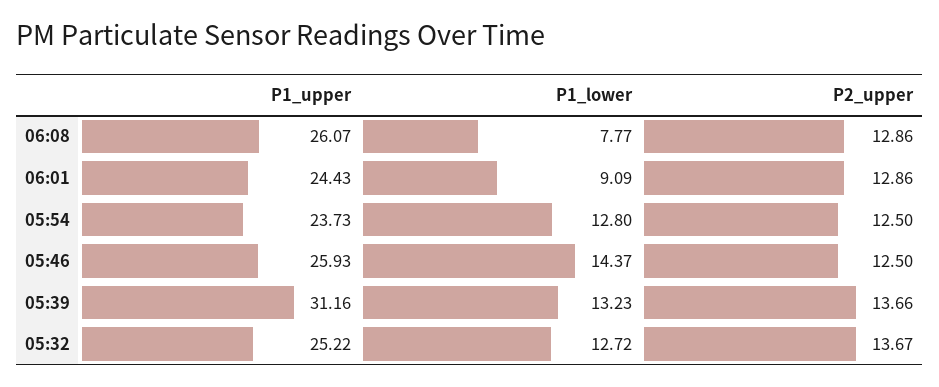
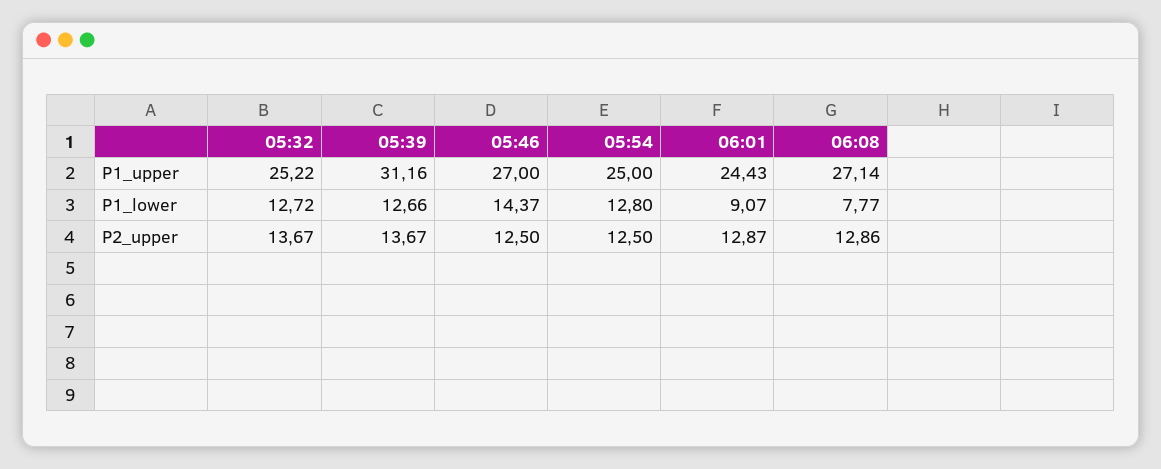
P1_upper, 06:08: 26.07 -> 27.14
P1_lower, 06:01: 9.09 -> 9.07
P2_upper, 06:01: 12.86 -> 12.87
P1_upper, 05:54: 23.73 -> 25
P1_upper, 05:46: 25.93 -> 27
P1_lower, 05:39: 13.23 -> 12.66
P2_upper, 05:39: 13.66 -> 13.67

